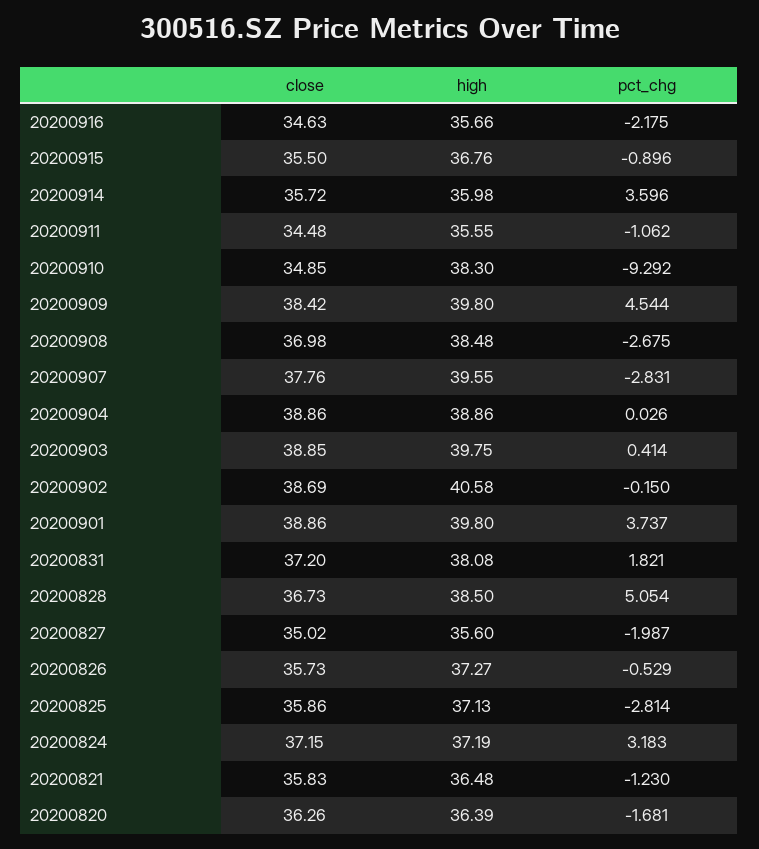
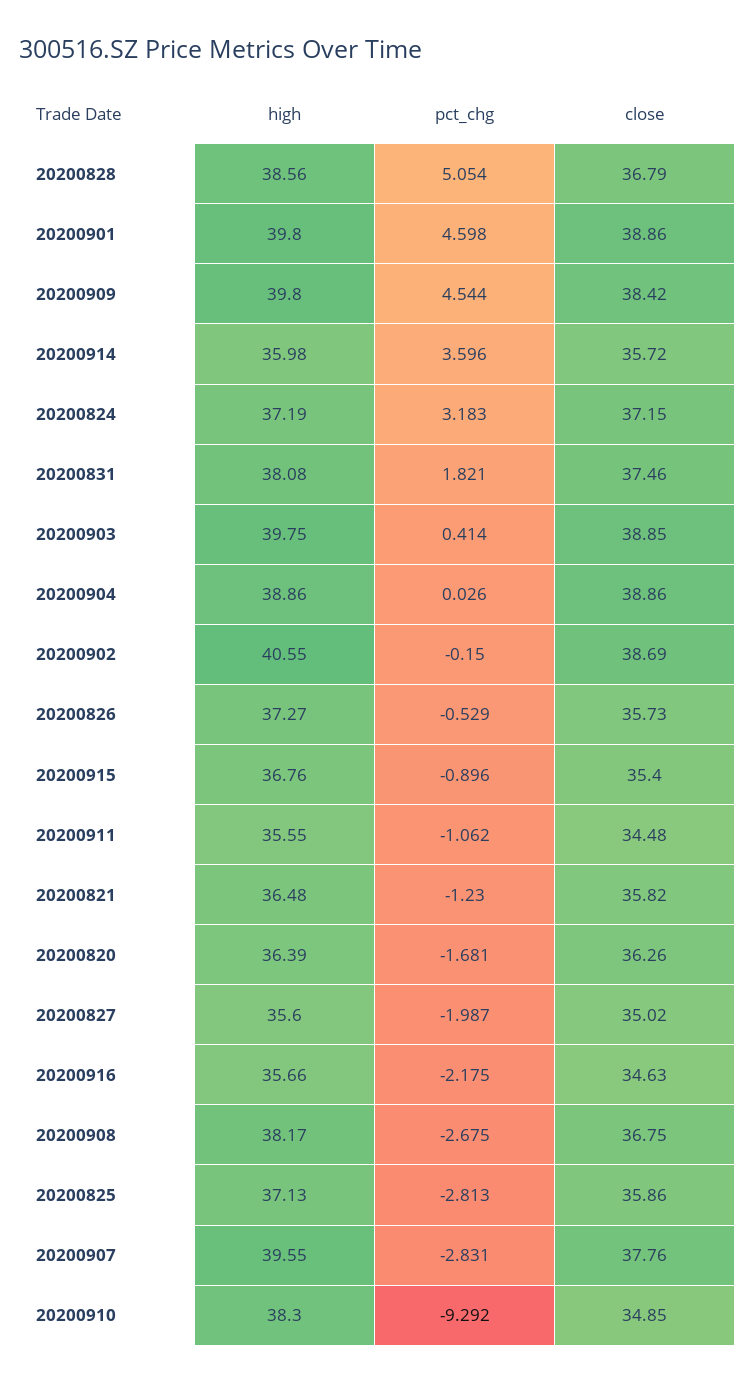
close, 20200915: 35.5 -> 35.4
close, 20200908: 36.98 -> 36.75
high, 20200908: 38.48 -> 38.17
high, 20200902: 40.58 -> 40.55
pct_chg, 20200901: 3.737 -> 4.598
close, 20200831: 37.2 -> 37.46
close, 20200828: 36.73 -> 36.79
high, 20200828: 38.5 -> 38.56
pct_chg, 20200825: -2.814 -> -2.813
close, 20200821: 35.83 -> 35.82

